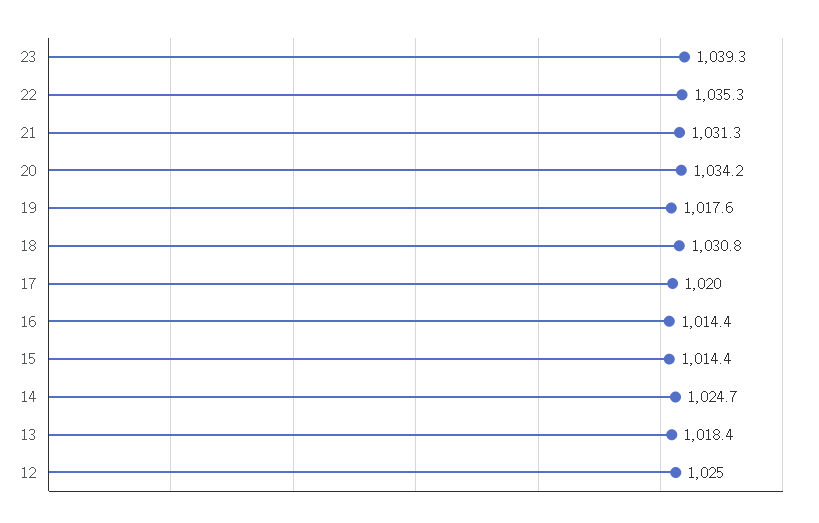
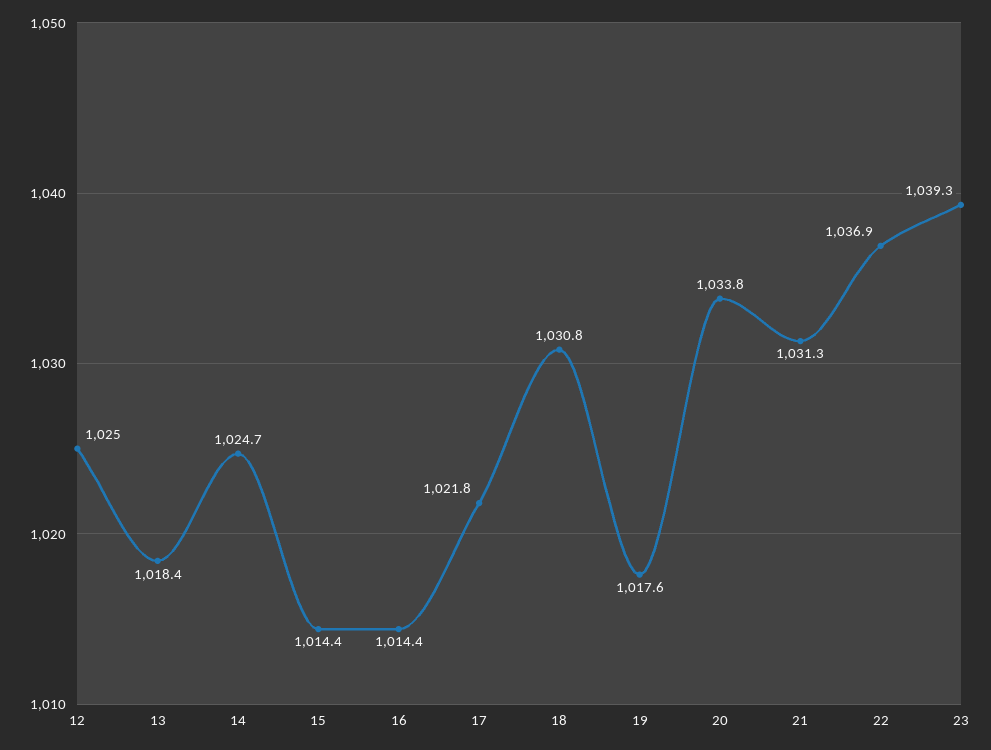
22: 1035.3 -> 1036.9
20: 1034.2 -> 1033.8
17: 1020 -> 1021.8

